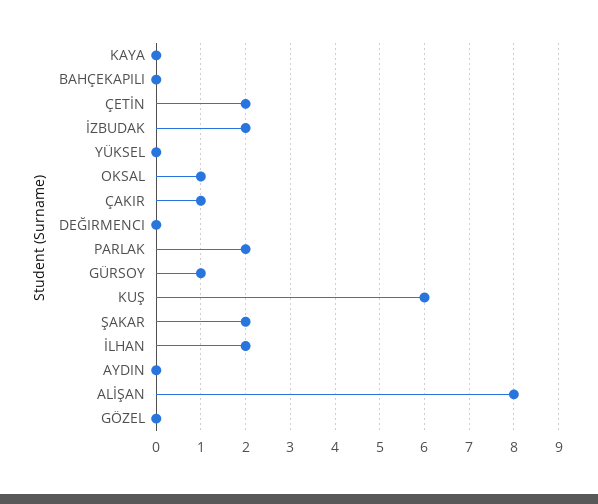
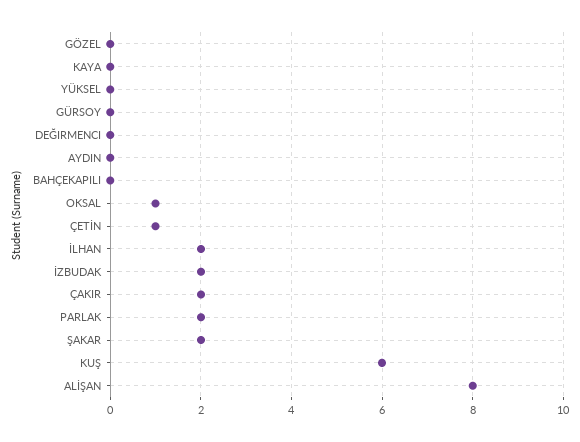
ÇETİN: 2 -> 1
ÇAKIR: 1 -> 2
GÜRSOY: 1 -> 0

